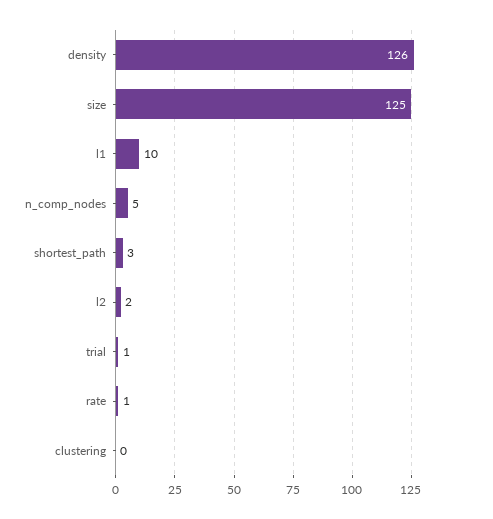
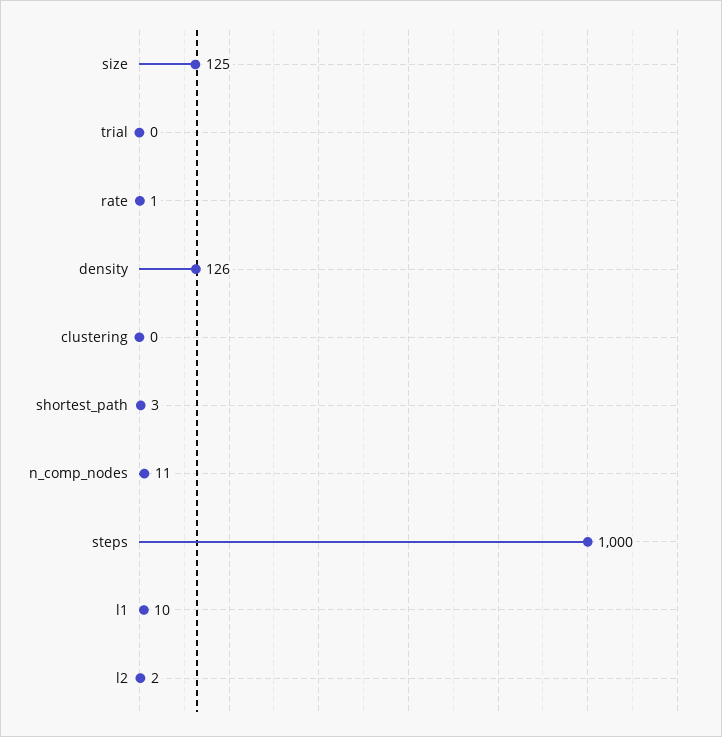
n_comp_nodes: 5 -> 11
trial: 1 -> 0
steps: none -> 1000

